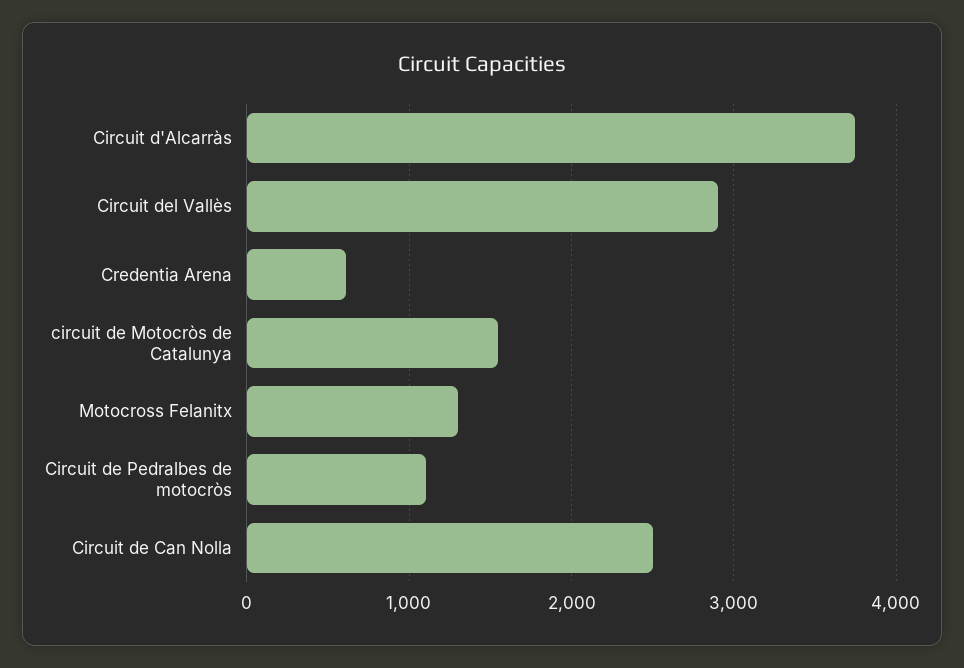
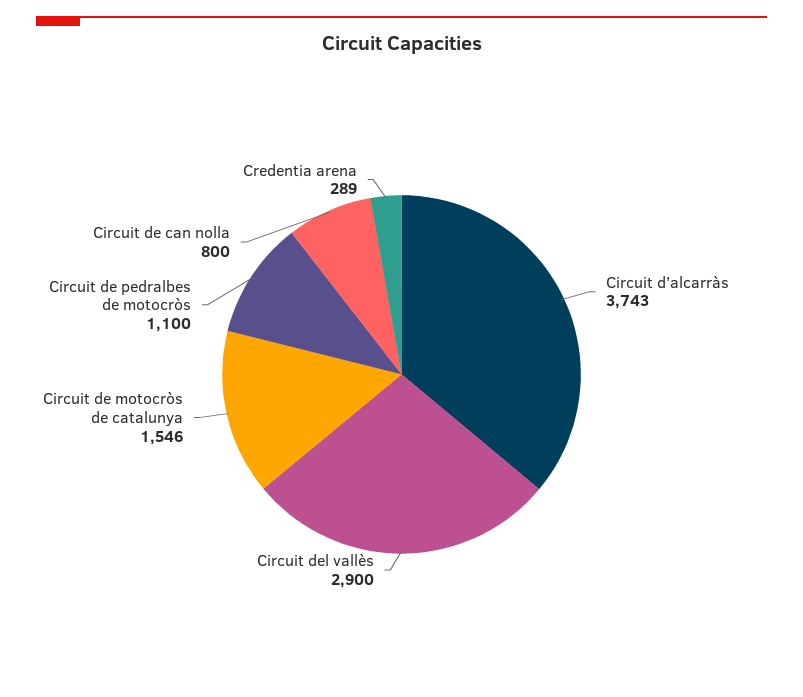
Credentia Arena: 600 -> 289
Motocross Felanitx: 1300 -> none
Circuit de Can Nolla: 2500 -> 800

